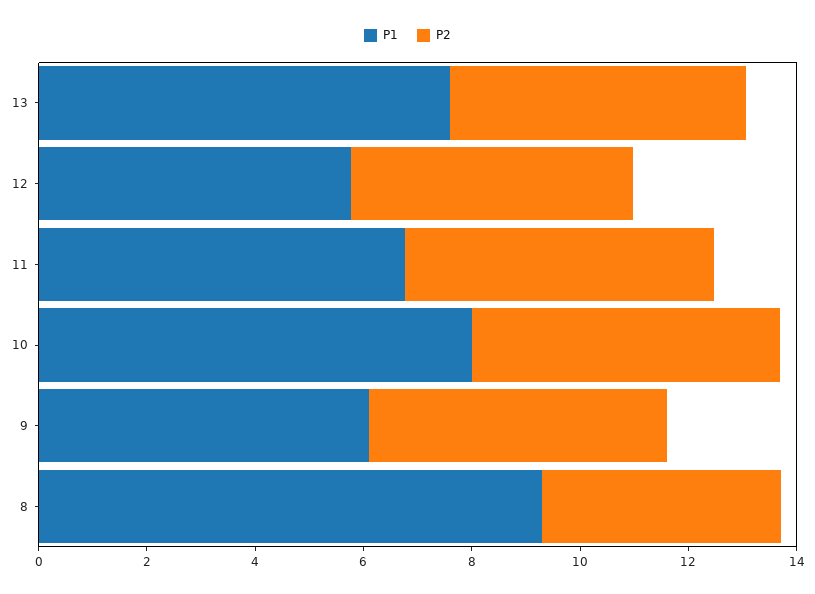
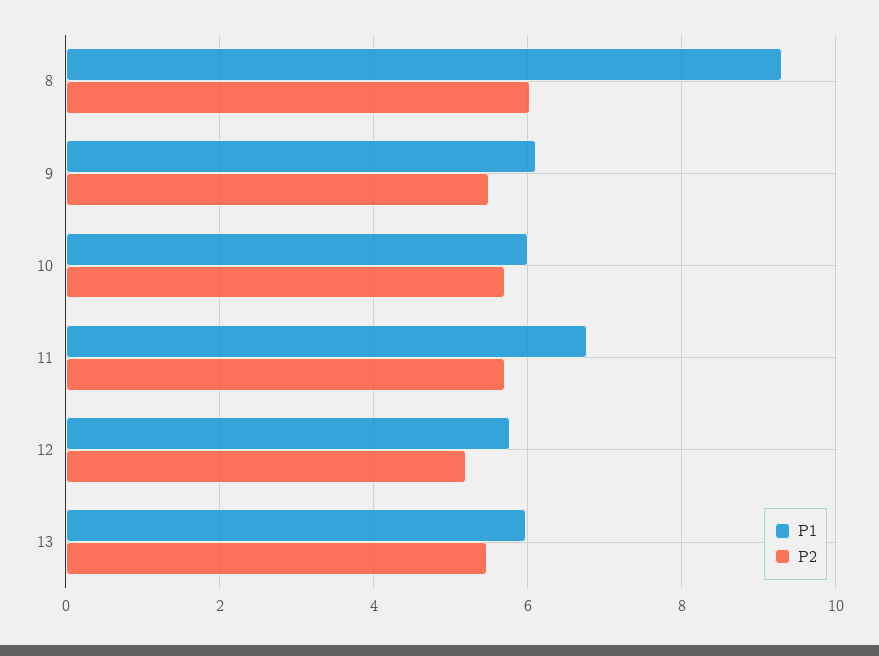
P1, 13: 7.5 -> 6
P1, 10: 8 -> 6
P2, 8: 4.5 -> 6

